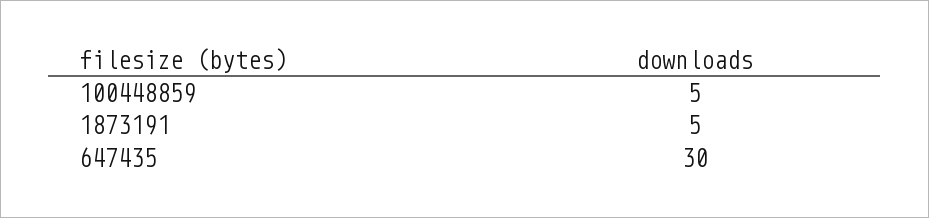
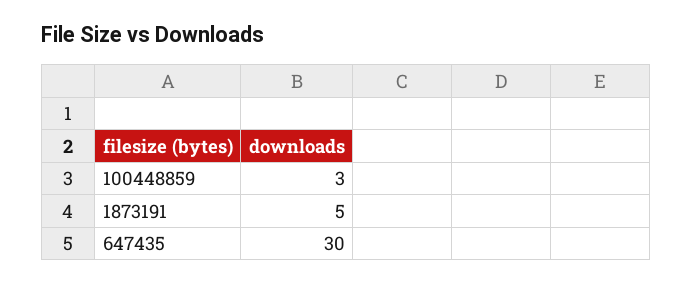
100448859: 5 -> 3

